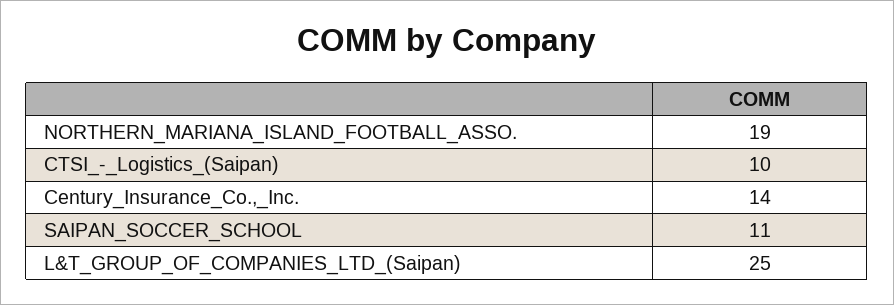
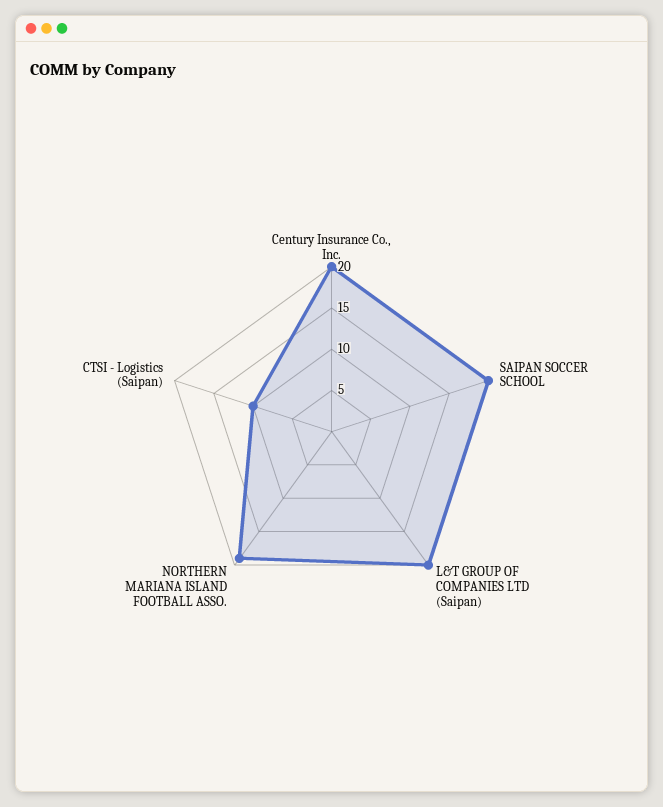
Century_Insurance_Co.,_Inc.: 14 -> 20
SAIPAN_SOCCER_SCHOOL: 11 -> 20
L&T_GROUP_OF_COMPANIES_LTD_(Saipan): 25 -> 20

